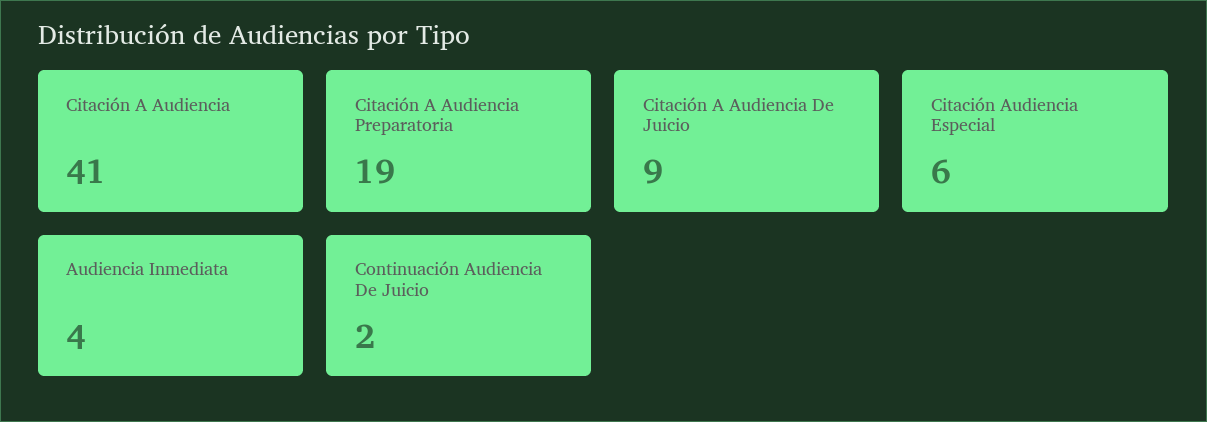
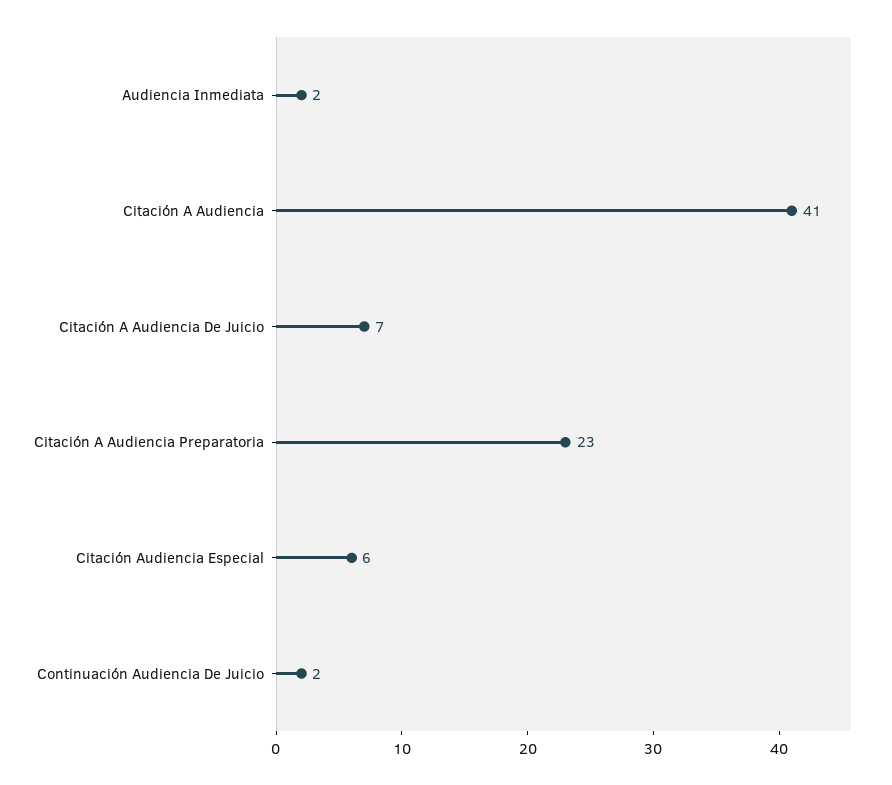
Citación A Audiencia Preparatoria: 19 -> 23
Citación A Audiencia De Juicio: 9 -> 7
Audiencia Inmediata: 4 -> 2

